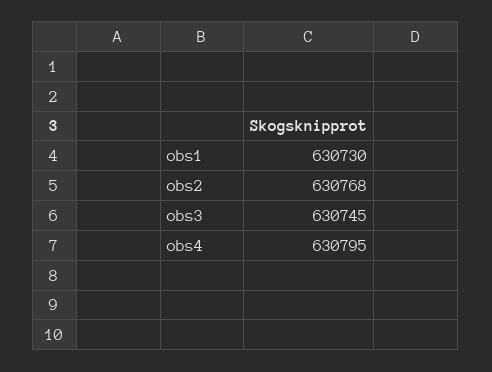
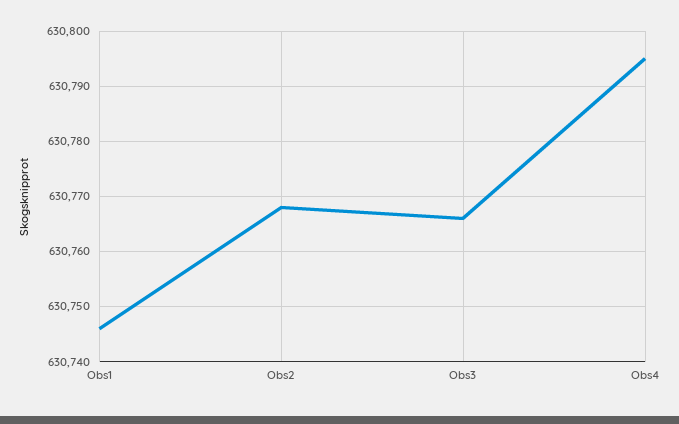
obs1: 630730 -> 630745
obs3: 630745 -> 630765

